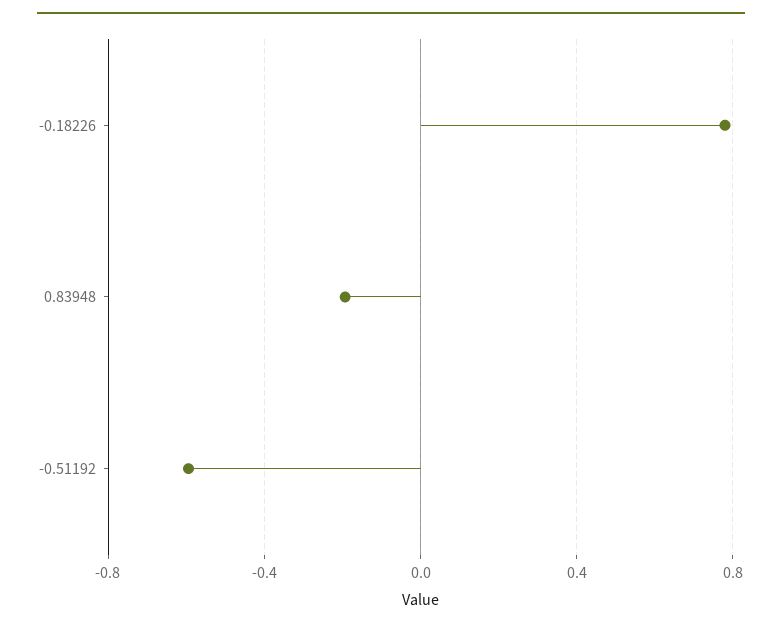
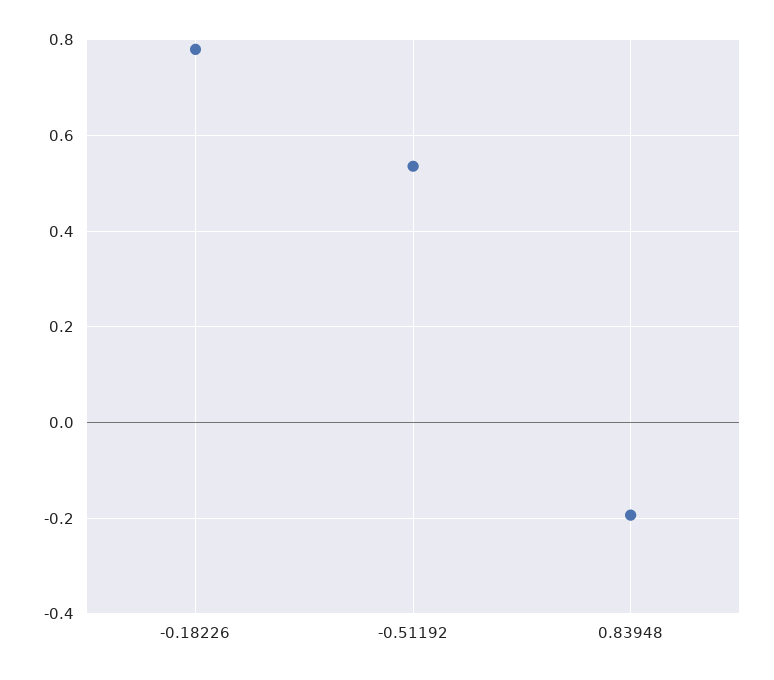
-0.51192: -0.6 -> 0.54

